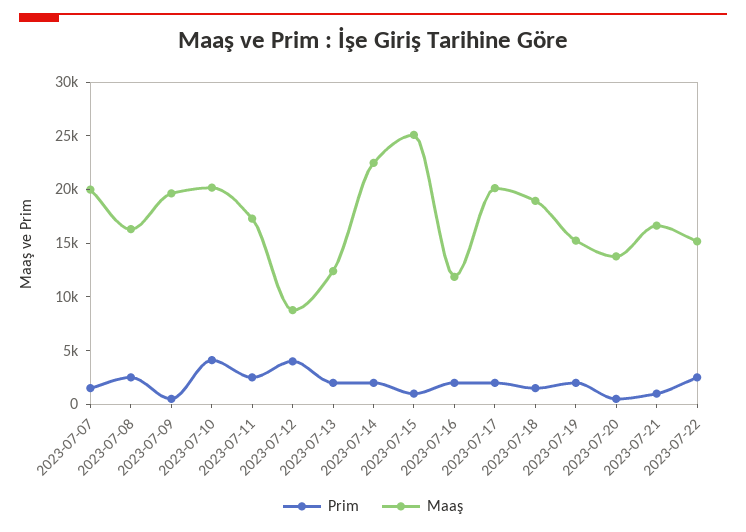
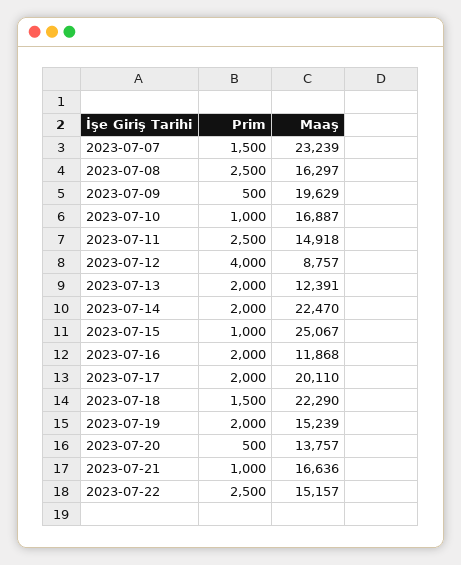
Maaş, 2023-07-07: 20000 -> 23239
Prim, 2023-07-10: 4000 -> 1000
Maaş, 2023-07-10: 20000 -> 16887
Maaş, 2023-07-11: 17000 -> 14918
Maaş, 2023-07-18: 19000 -> 22290

